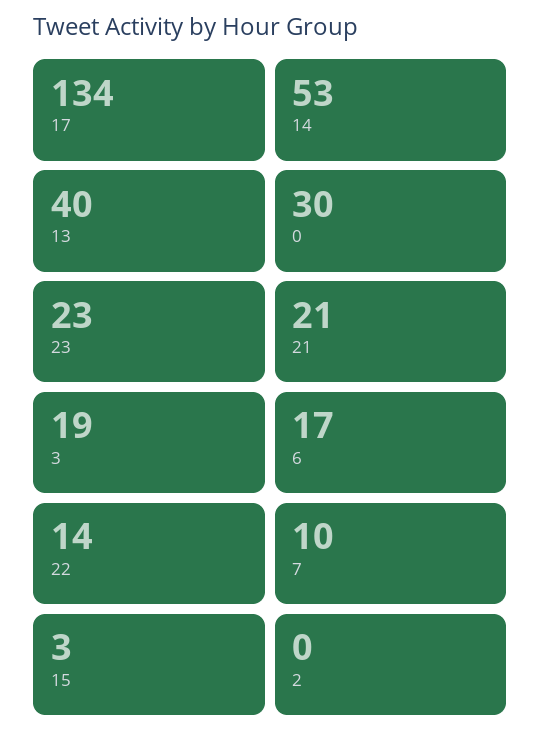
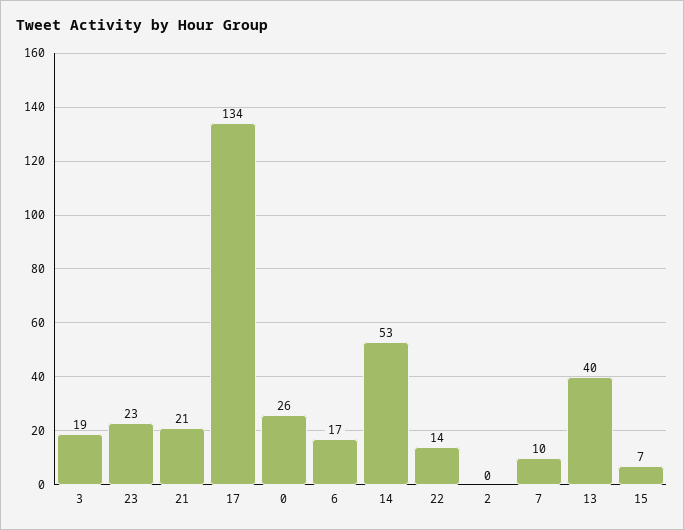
0: 30 -> 26
15: 3 -> 7

